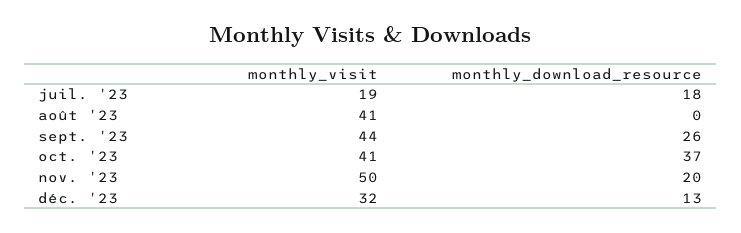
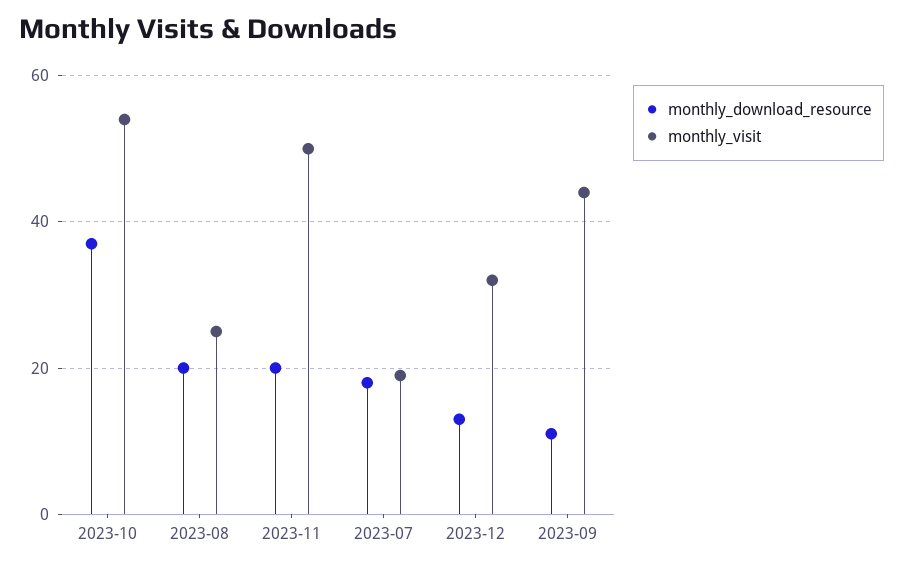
monthly_visit, août '23: 41 -> 25
monthly_download_resource, août '23: 0 -> 20
monthly_download_resource, sept. '23: 26 -> 10
monthly_visit, oct. '23: 41 -> 55

